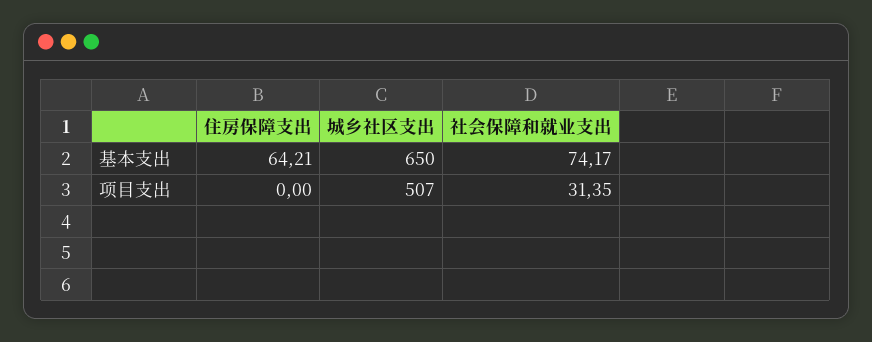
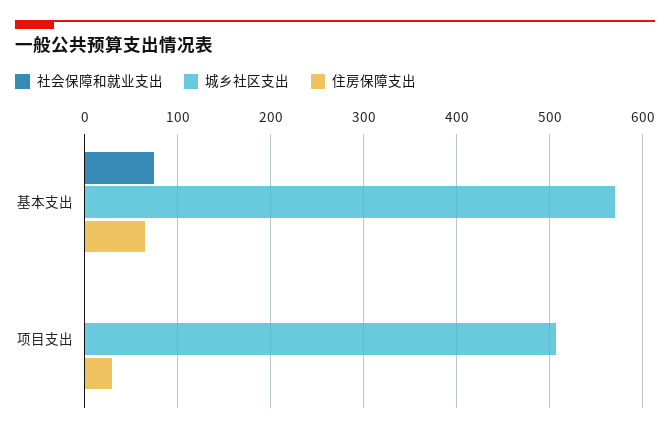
城乡社区支出, 基本支出: 650 -> 570
住房保障支出, 项目支出: 0 -> 30
社会保障和就业支出, 项目支出: 31.35 -> 0

